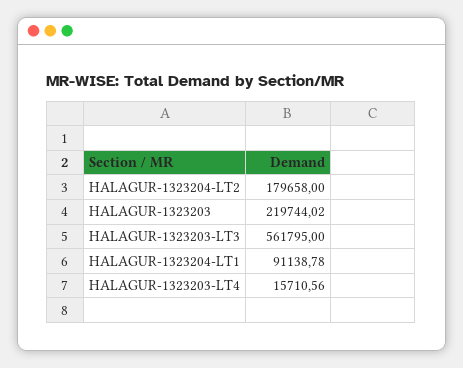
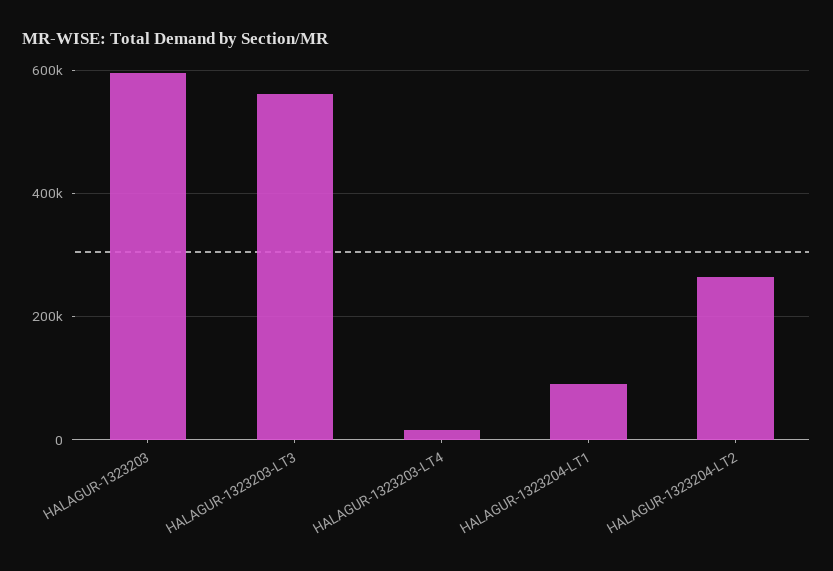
HALAGUR-1323204-LT2: 179658 -> 260000
HALAGUR-1323203: 219744.02 -> 600000

